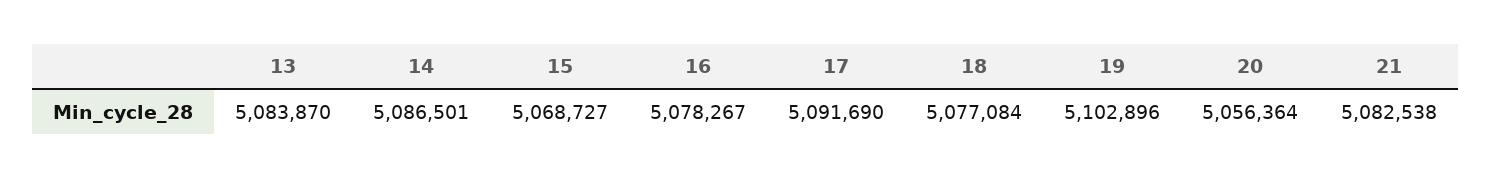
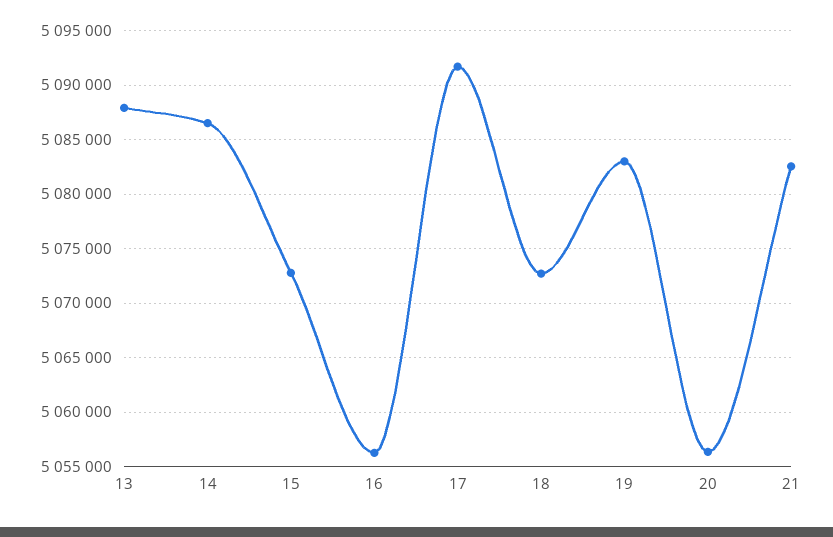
13: 5083870 -> 5088000
15: 5068727 -> 5073000
16: 5078267 -> 5056000
18: 5077084 -> 5073000
19: 5102896 -> 5083000

